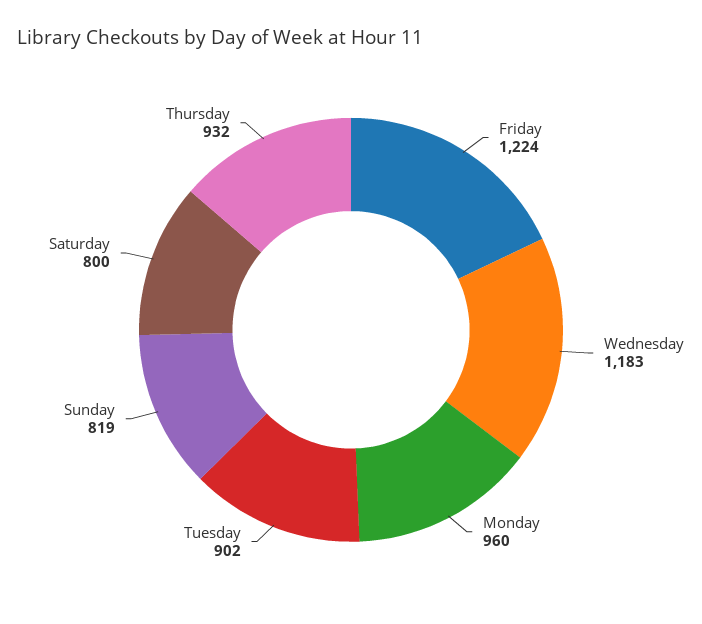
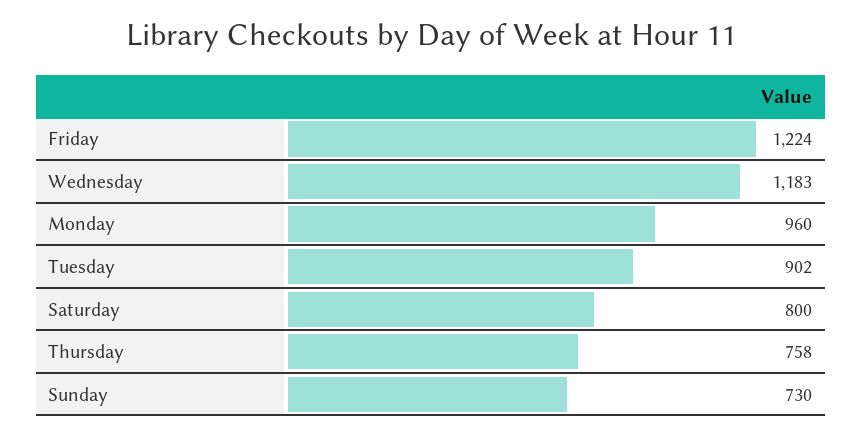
Sunday: 819 -> 730
Thursday: 932 -> 758

